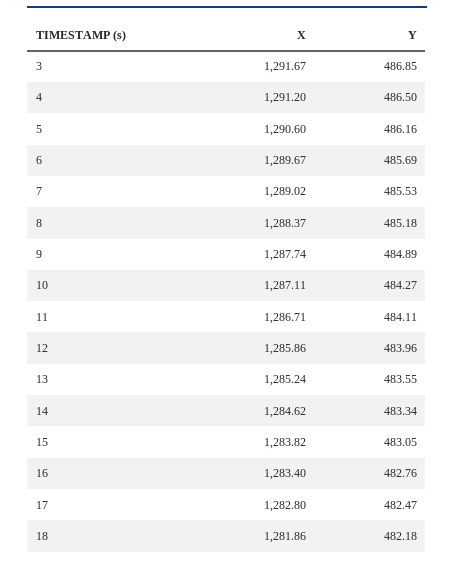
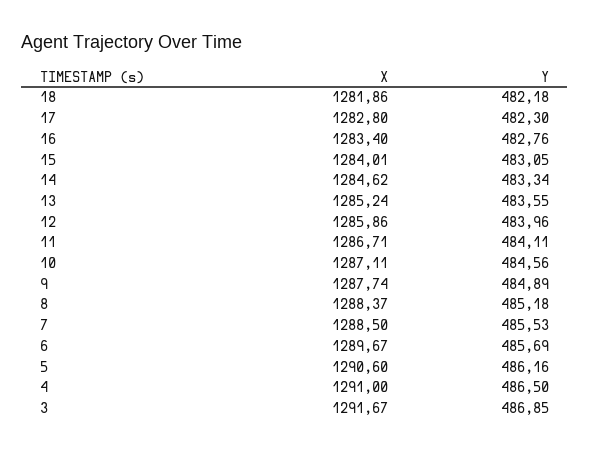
X, 4: 1291.2 -> 1291
X, 7: 1289.02 -> 1288.5
Y, 10: 484.27 -> 484.56
X, 15: 1283.82 -> 1284.01
Y, 17: 482.47 -> 482.3

